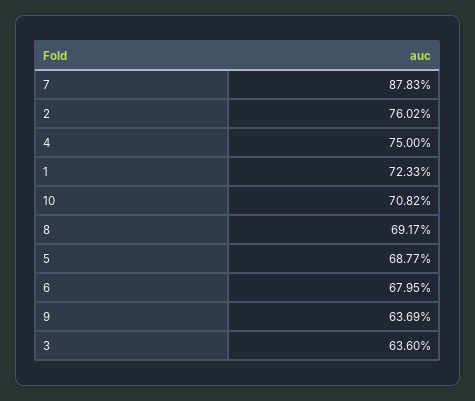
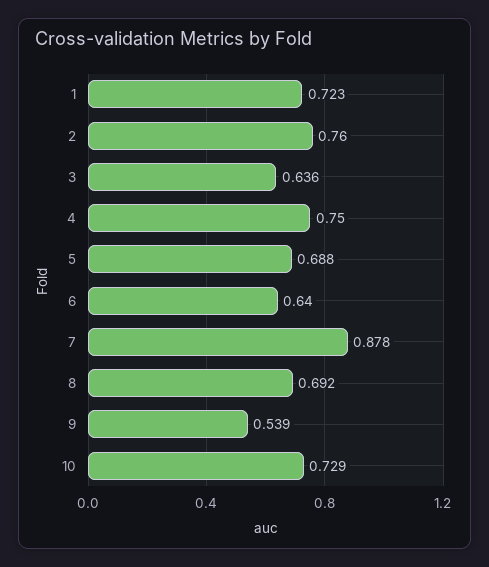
10: 0.7082 -> 0.729
6: 0.6795 -> 0.64
9: 0.6369 -> 0.539

